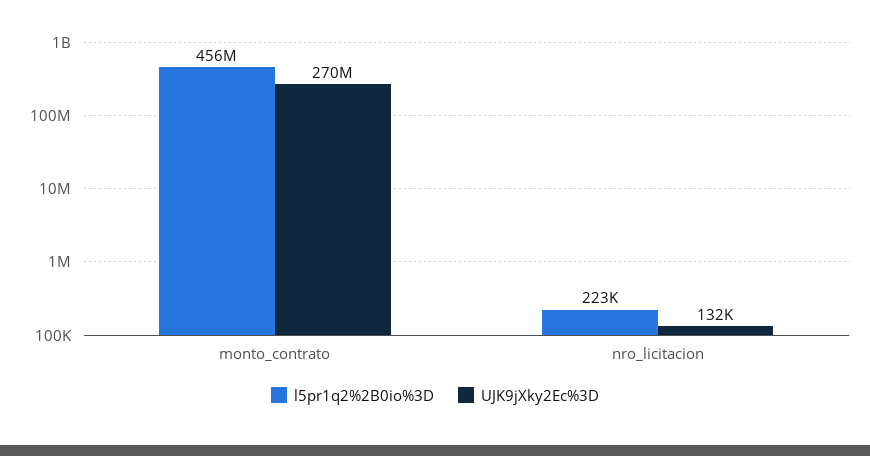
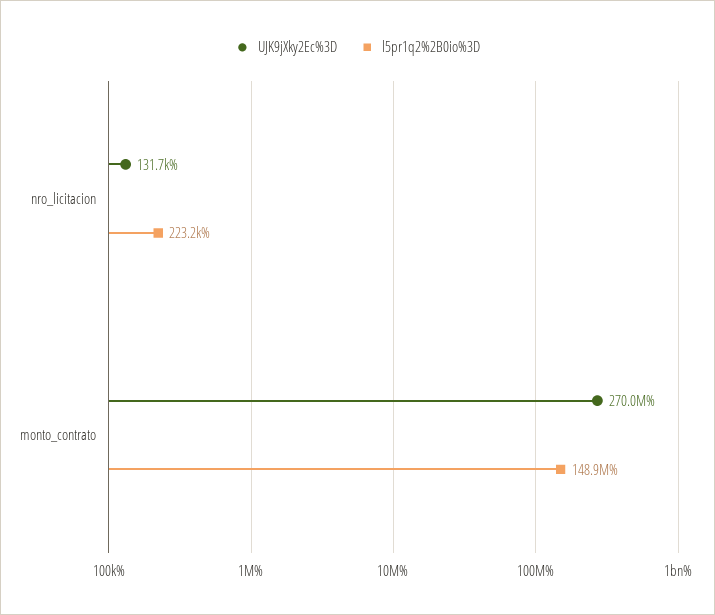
l5pr1q2%2B0io%3D, monto_contrato: 456000000 -> 148900000

